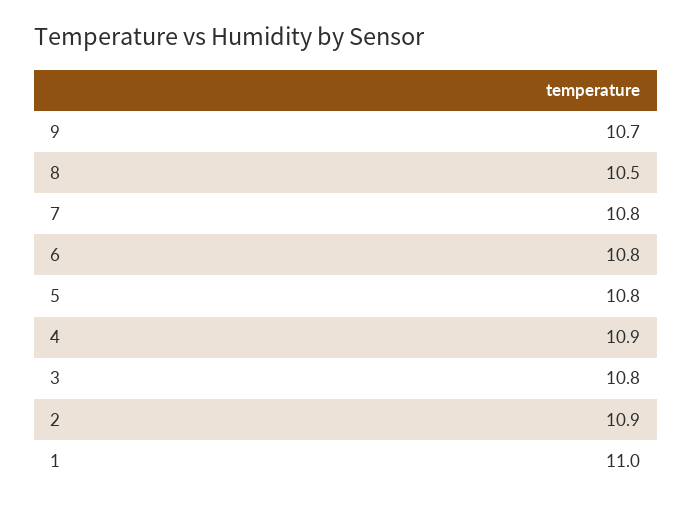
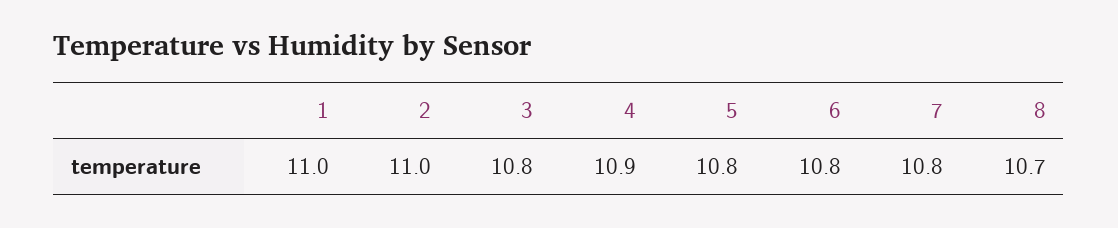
9: 10.7 -> none
8: 10.5 -> 10.7
2: 10.9 -> 11

